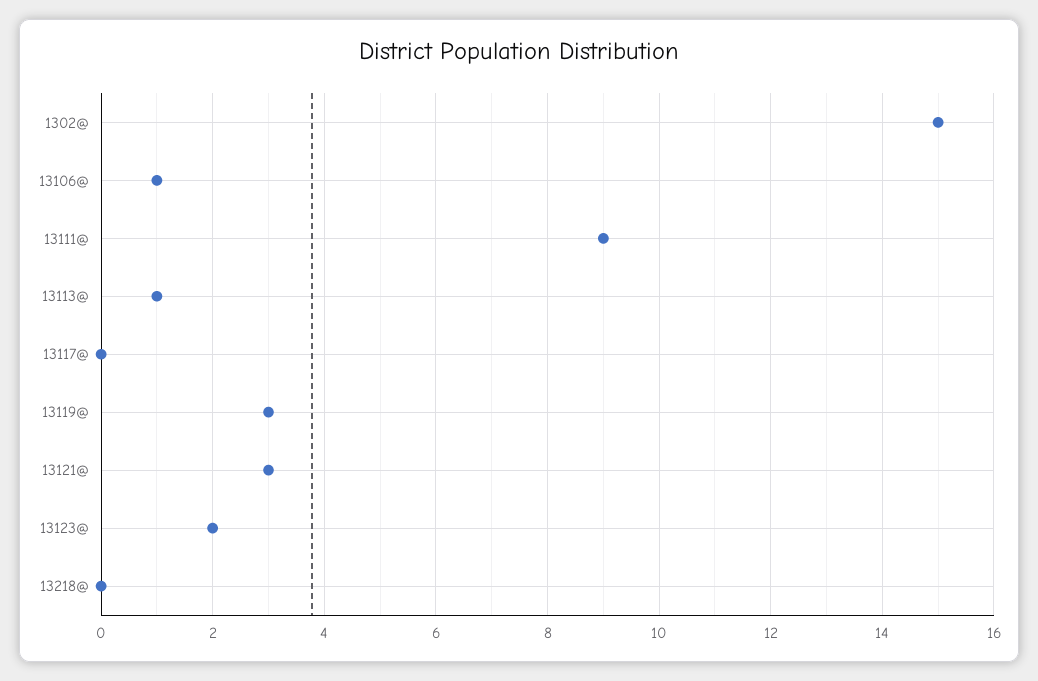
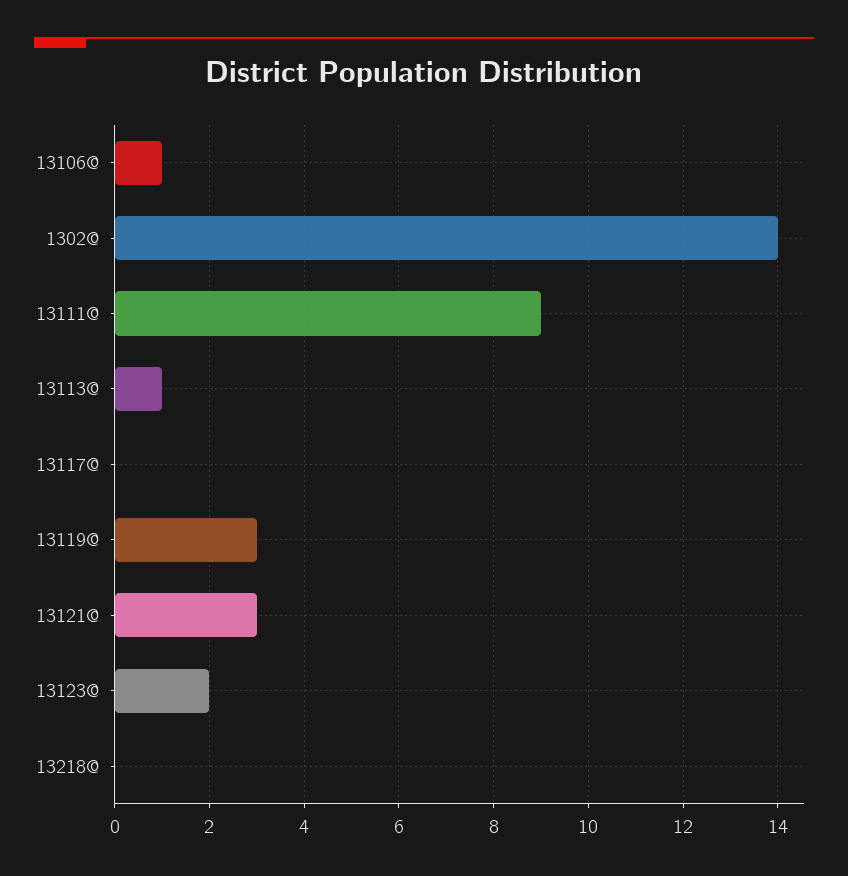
1302@: 15 -> 14

